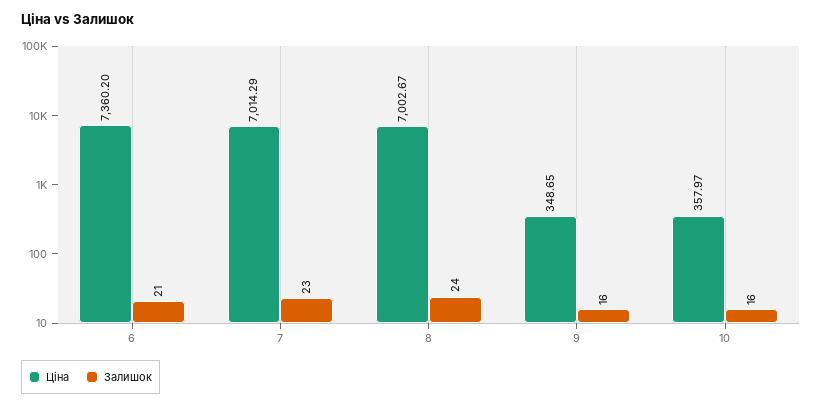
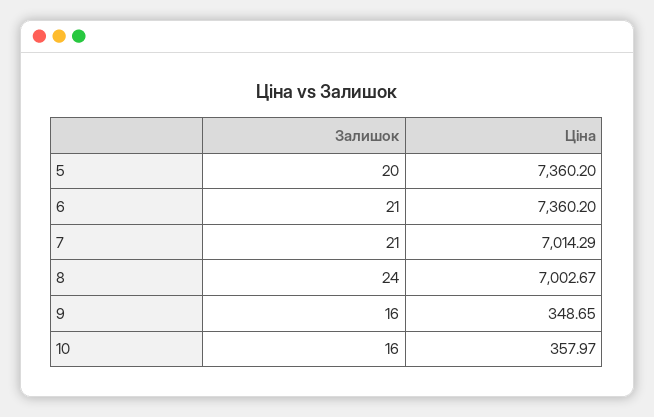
Залишок, 7: 23 -> 21
Залишок, 5: none -> 20
Ціна, 5: none -> 7360.2

